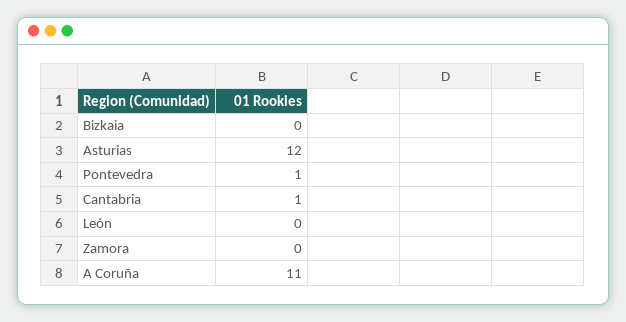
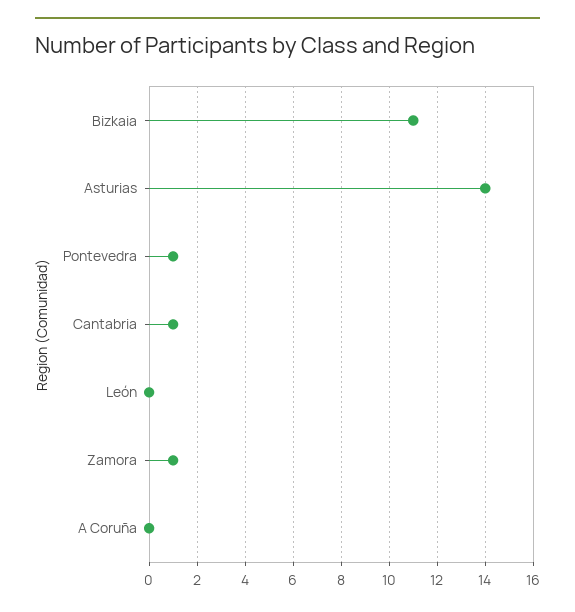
Bizkaia: 0 -> 11
Asturias: 12 -> 14
Zamora: 0 -> 1
A Coruña: 11 -> 0

